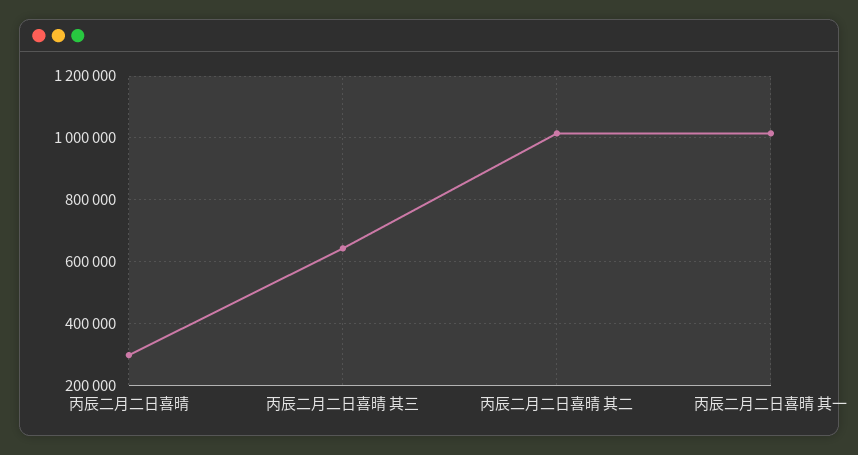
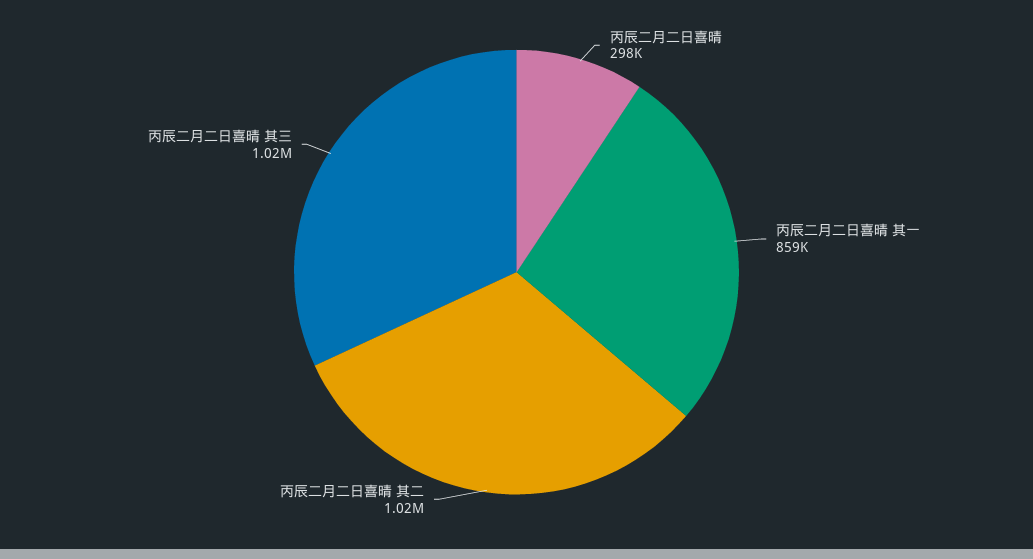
丙辰二月二日喜晴 其三: 640000 -> 1020000
丙辰二月二日喜晴 其一: 1020000 -> 859000

